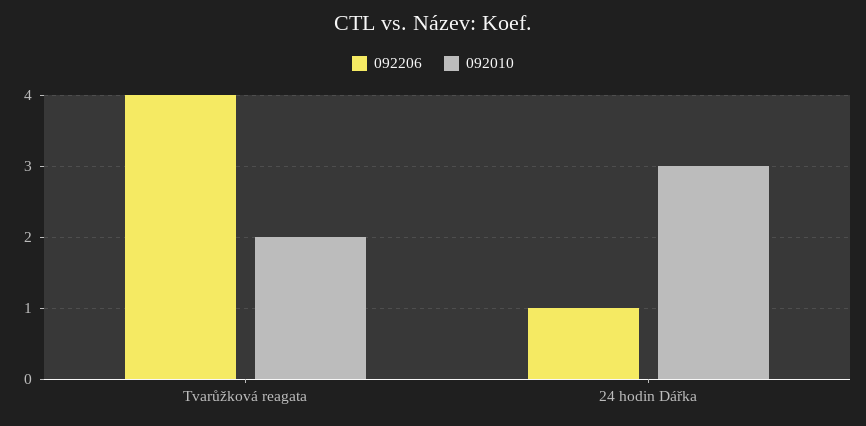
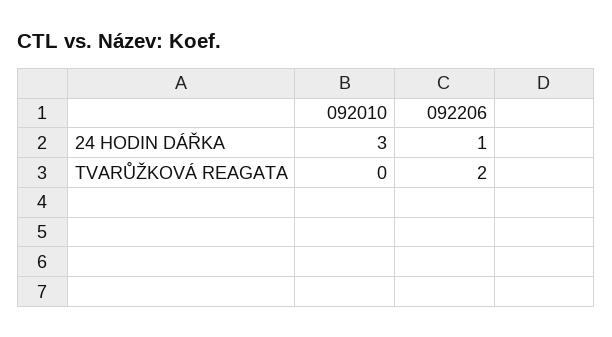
092206, Tvarůžková reagata: 4 -> 2
092010, Tvarůžková reagata: 2 -> 0

